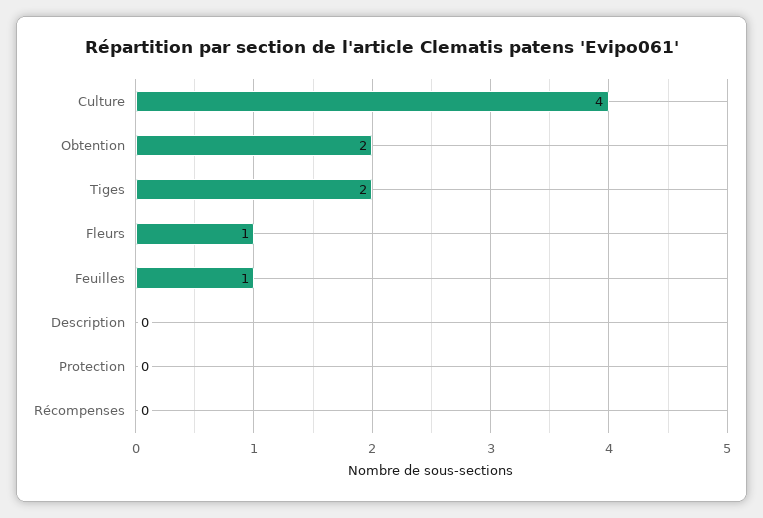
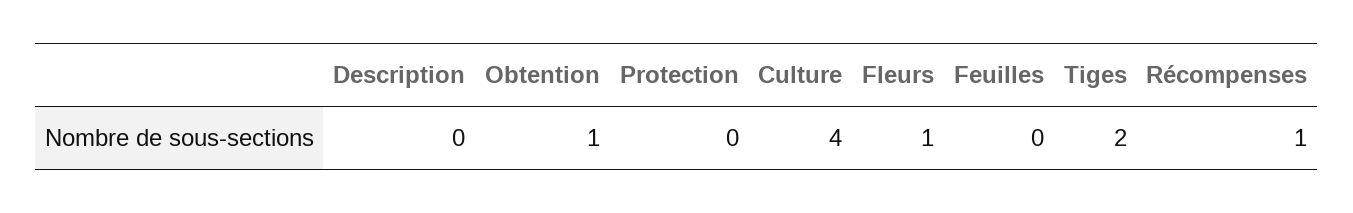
Obtention: 2 -> 1
Feuilles: 1 -> 0
Récompenses: 0 -> 1

